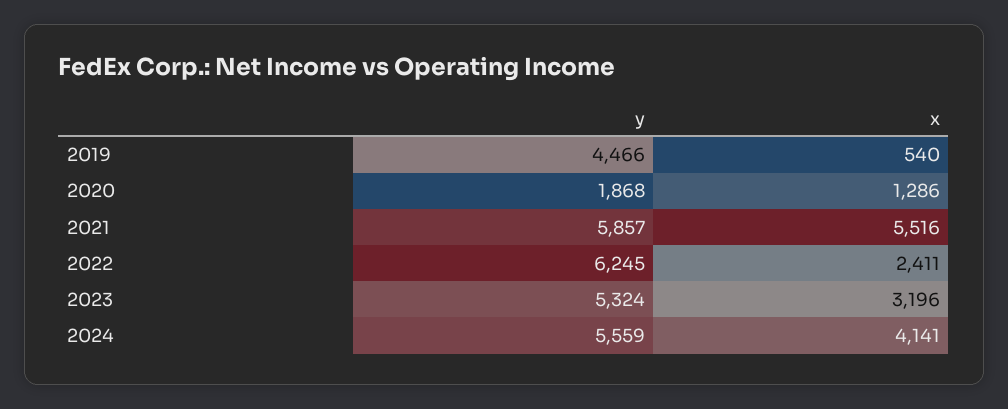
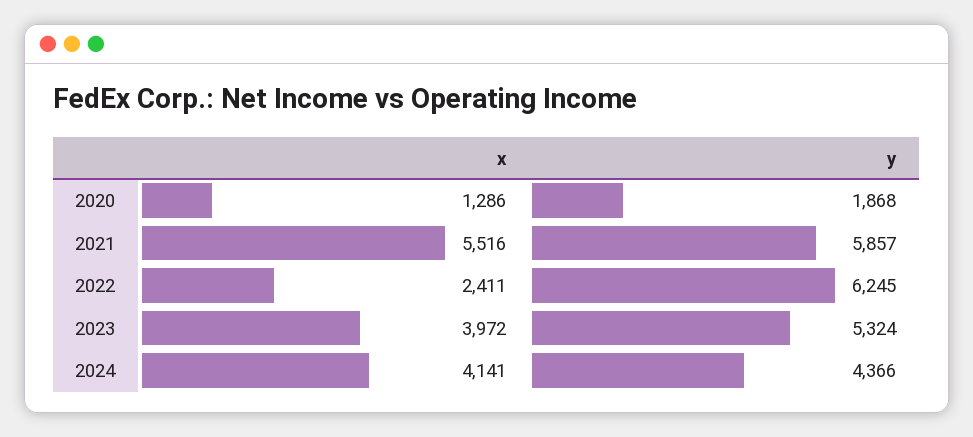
y, 2019: 4466 -> none
x, 2019: 540 -> none
x, 2023: 3196 -> 3972
y, 2024: 5559 -> 4366

